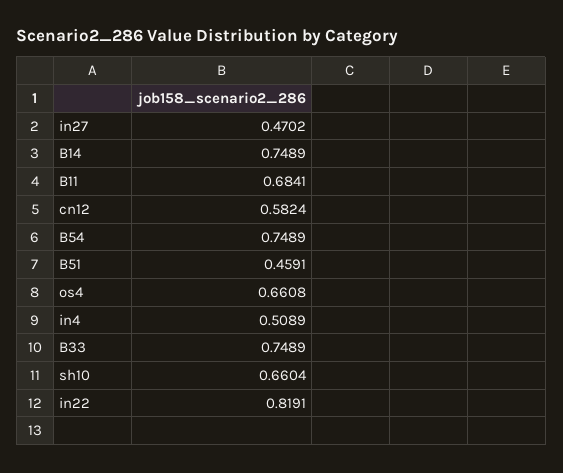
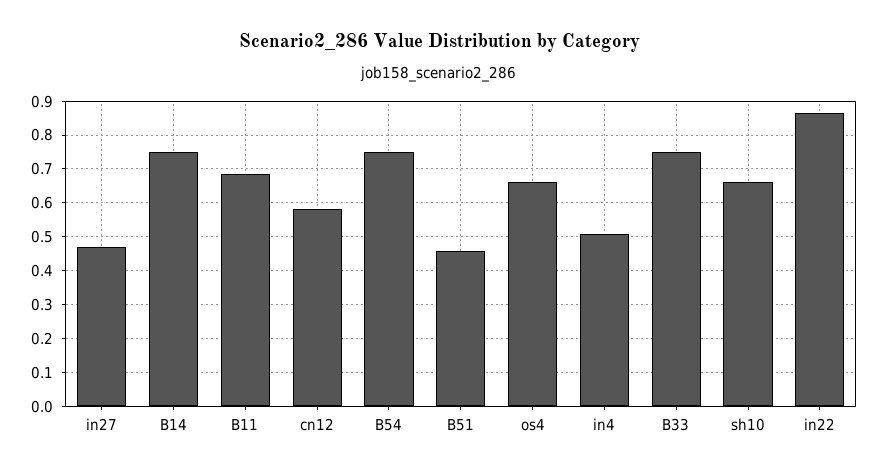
in22: 0.8191 -> 0.86

